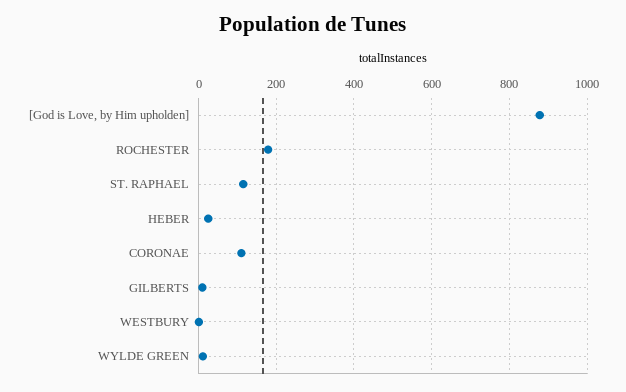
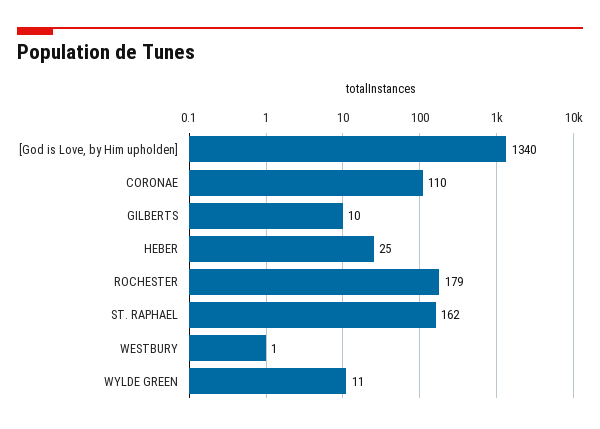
[God is Love, by Him upholden]: 880 -> 1340
ST. RAPHAEL: 120 -> 162

